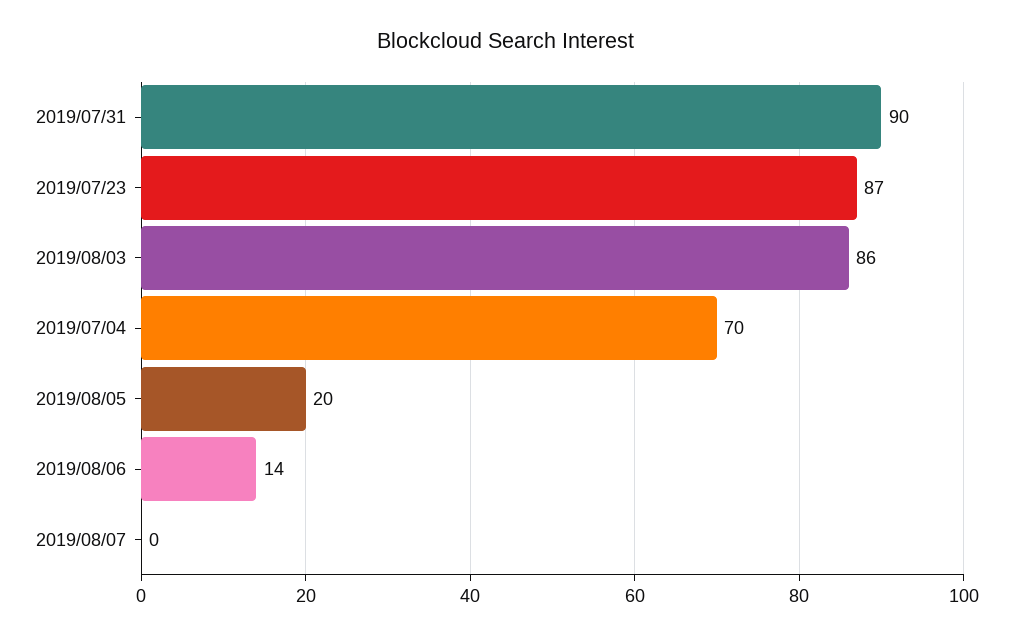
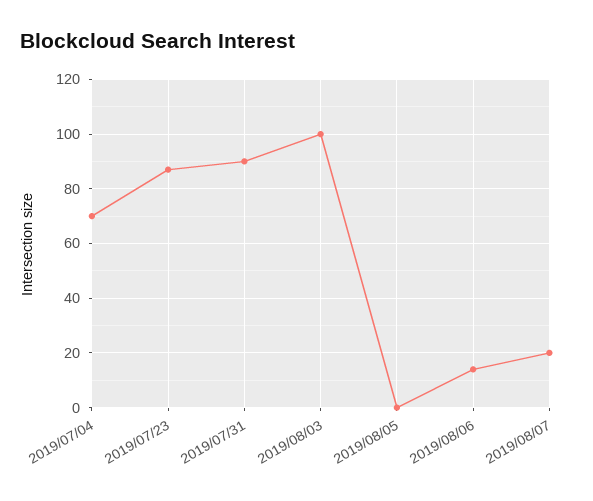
2019/08/03: 86 -> 100
2019/08/05: 20 -> 0
2019/08/07: 0 -> 20

